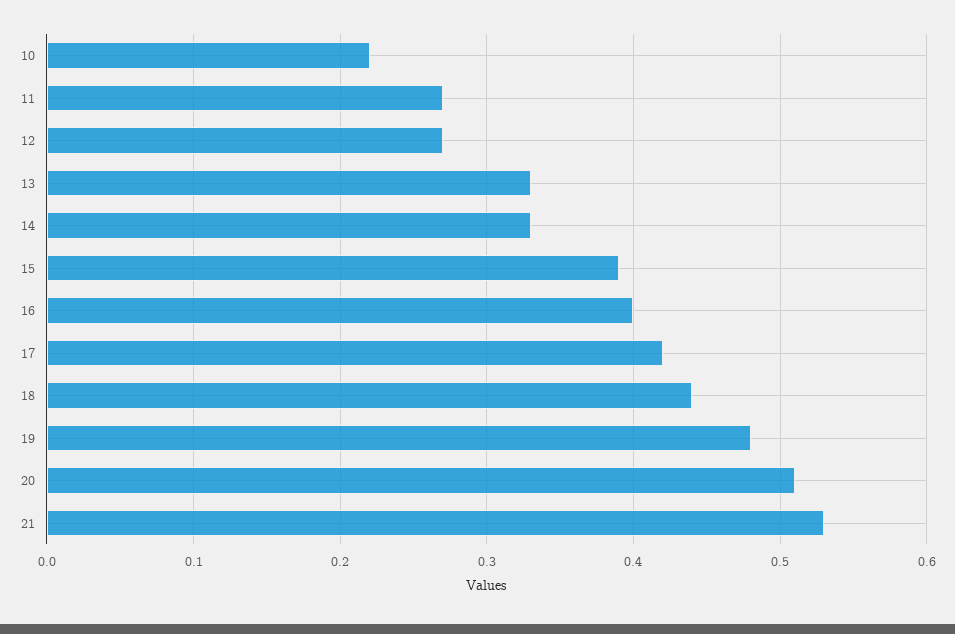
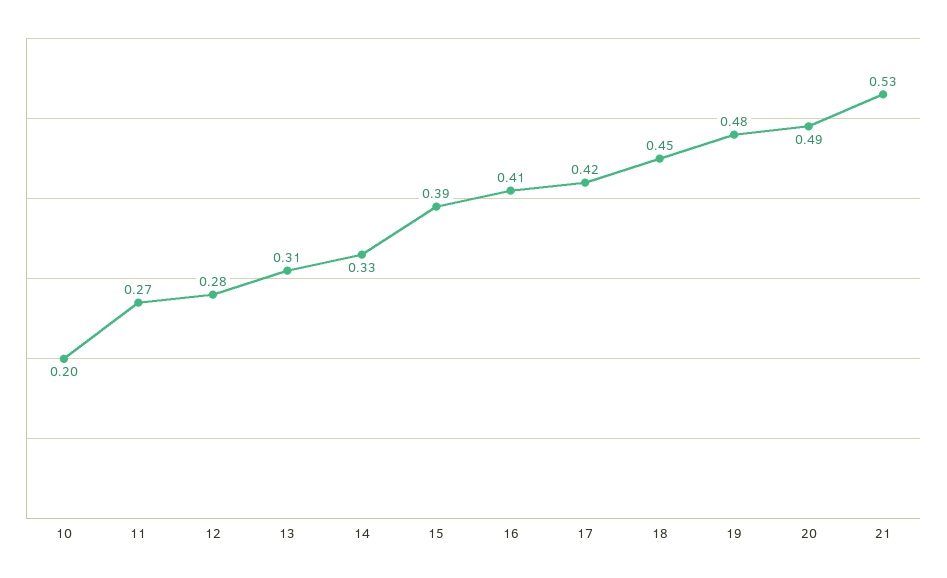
10: 0.22 -> 0.2
12: 0.27 -> 0.28
13: 0.33 -> 0.31
16: 0.4 -> 0.41
18: 0.44 -> 0.45
20: 0.51 -> 0.49

